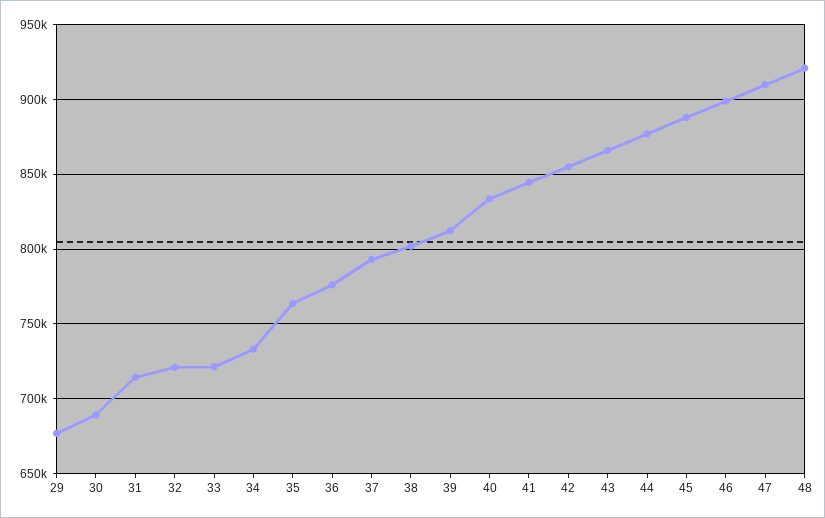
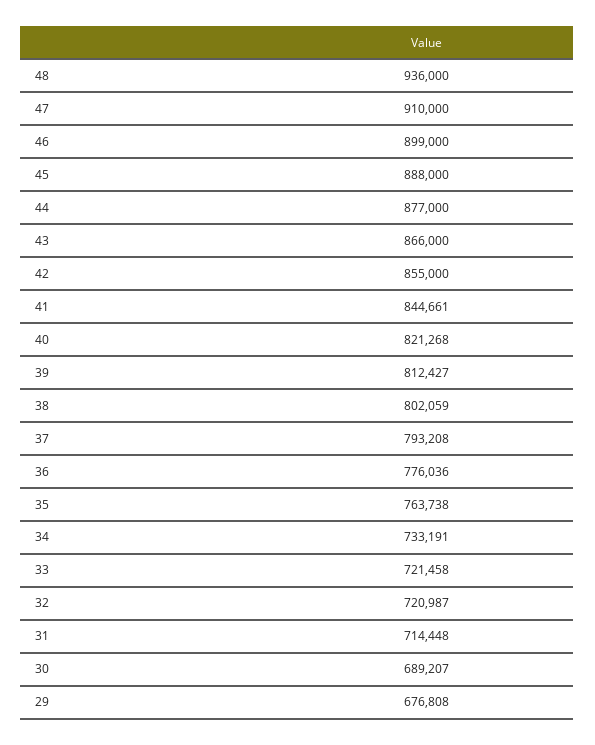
40: 835000 -> 821268
48: 920000 -> 936000

